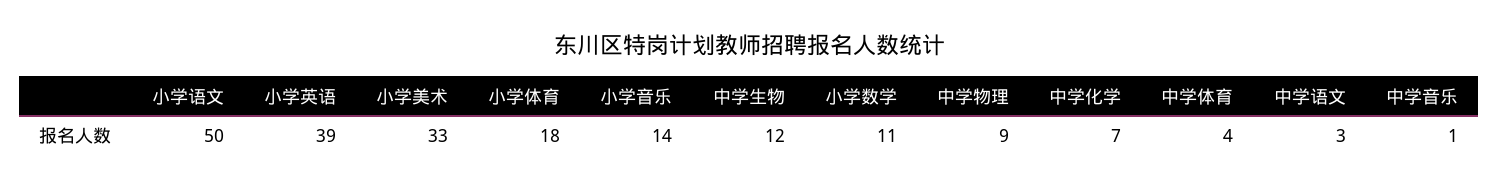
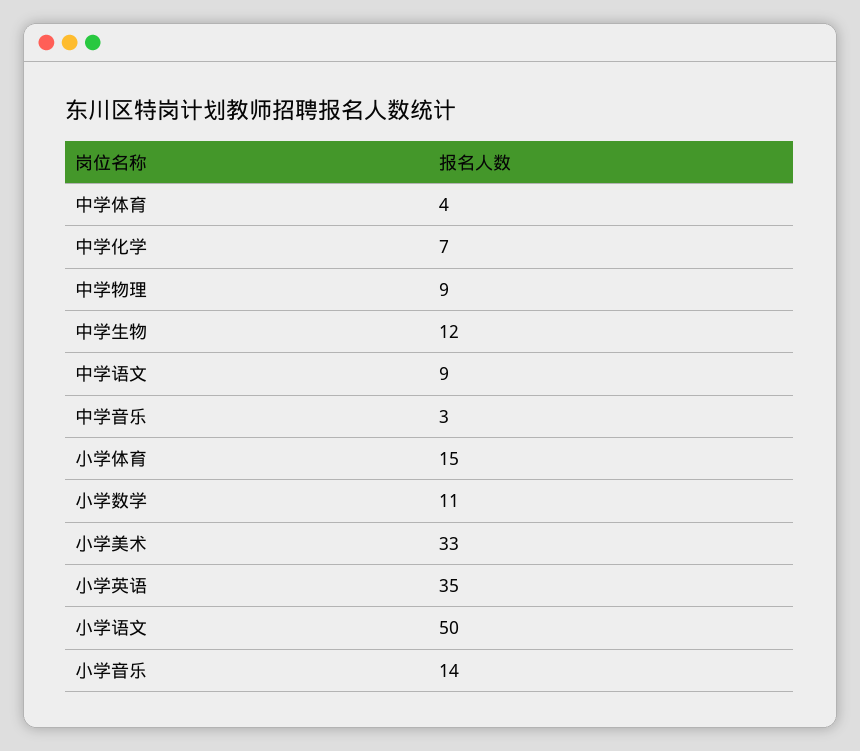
小学英语: 39 -> 35
小学体育: 18 -> 15
中学语文: 3 -> 9
中学音乐: 1 -> 3

